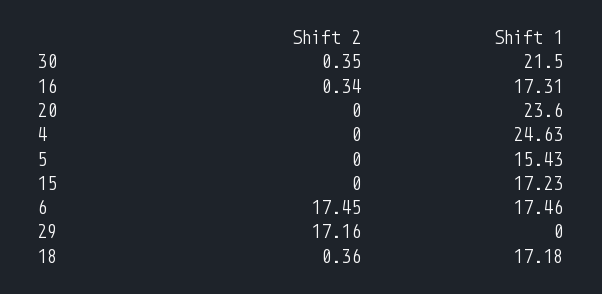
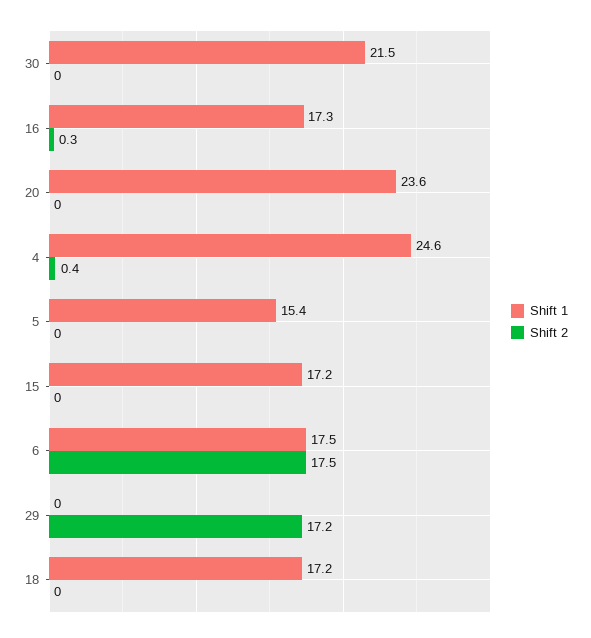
Shift 2, 30: 0.35 -> 0
Shift 2, 4: 0 -> 0.4
Shift 2, 18: 0.36 -> 0

